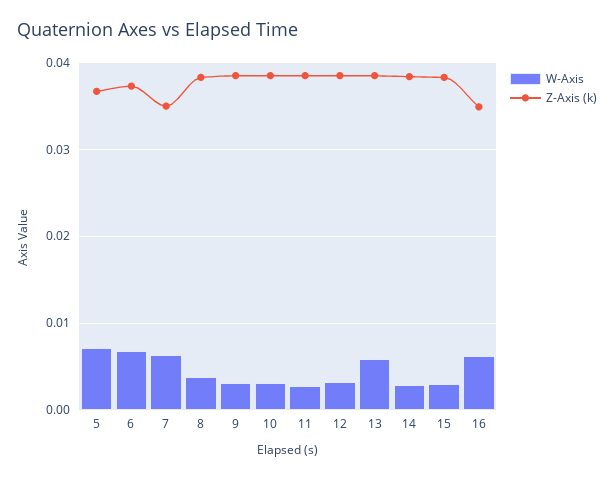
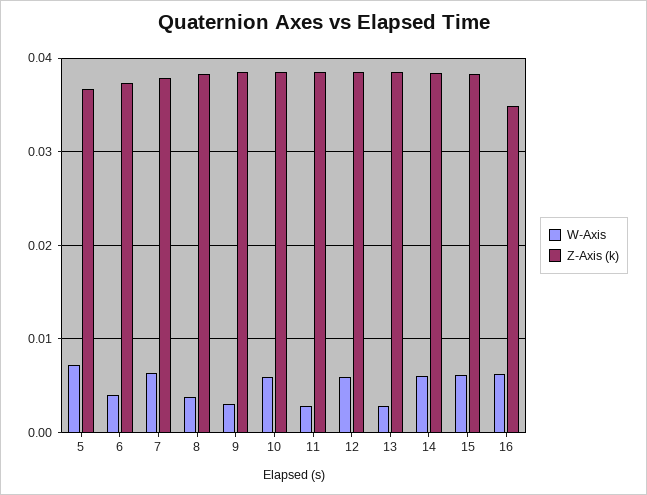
W-Axis, 6: 0.007 -> 0.004
Z-Axis (k), 7: 0.035 -> 0.038
W-Axis, 10: 0.003 -> 0.006
W-Axis, 12: 0.003 -> 0.006
W-Axis, 13: 0.006 -> 0.003
W-Axis, 14: 0.003 -> 0.006
W-Axis, 15: 0.003 -> 0.006

